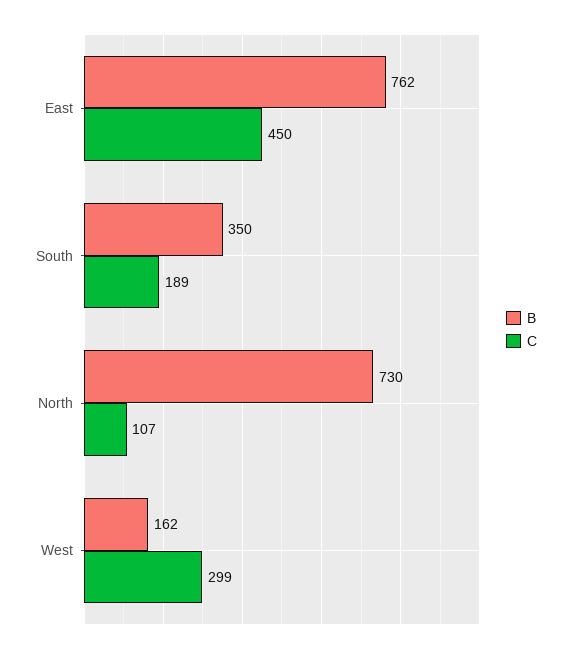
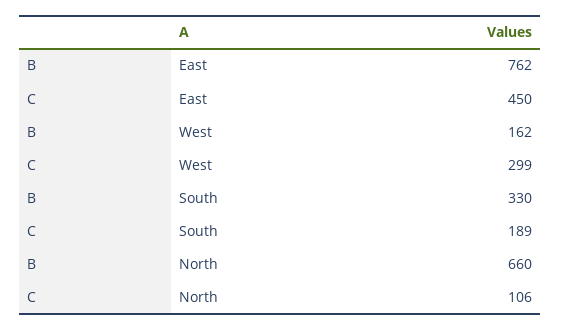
B, South: 350 -> 330
B, North: 730 -> 660
C, North: 107 -> 106

